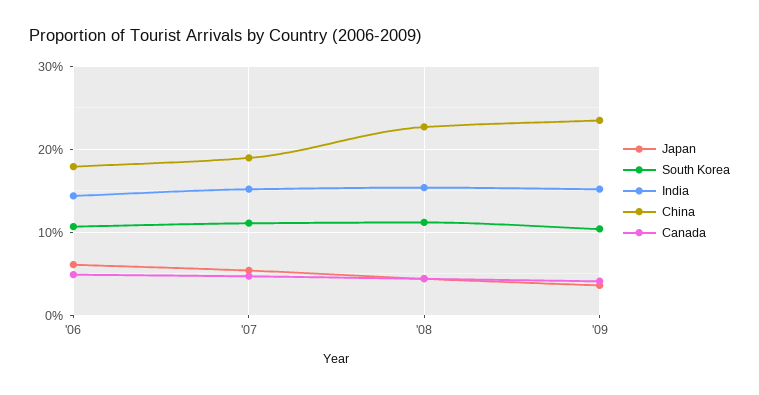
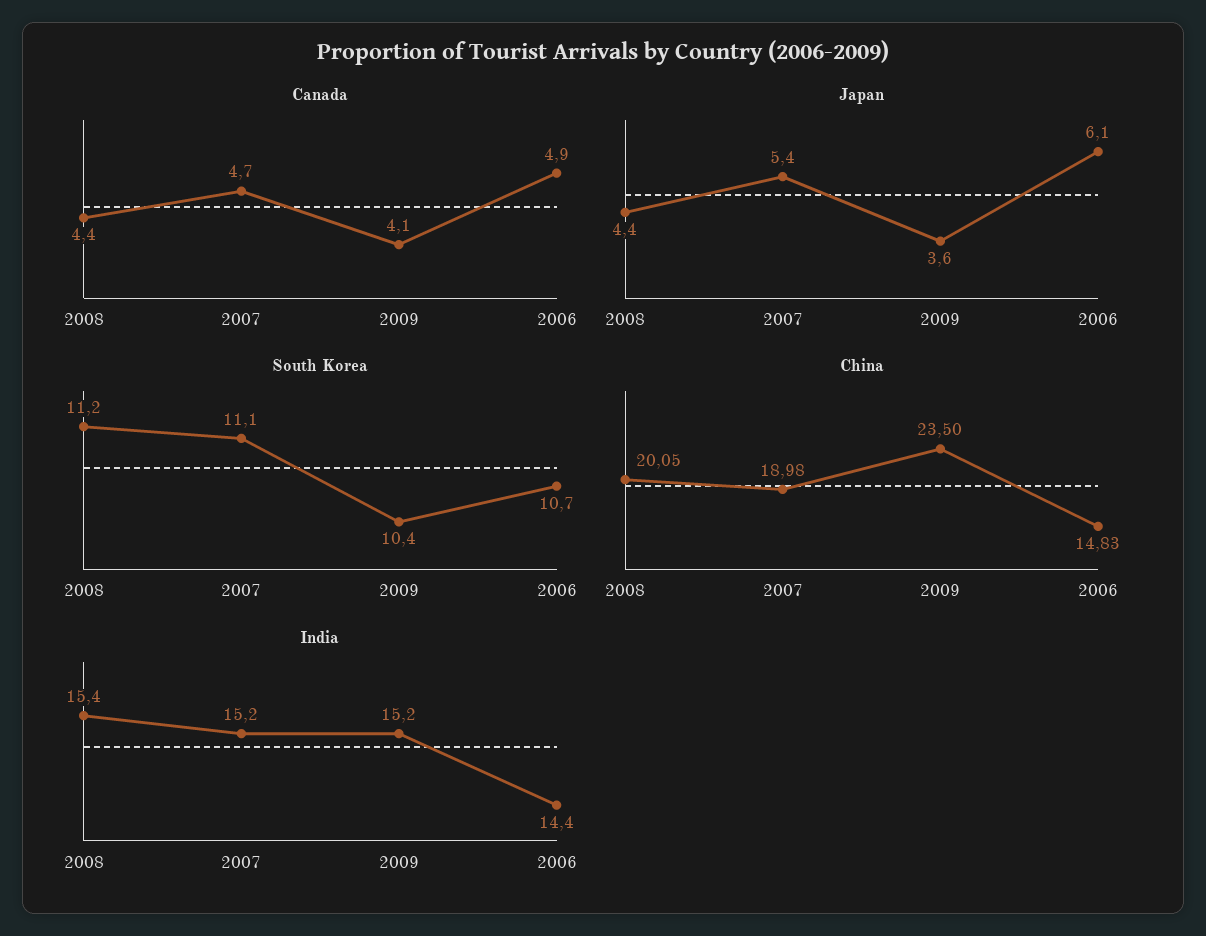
China, '06: 18 -> 14.83
China, '08: 23 -> 20.05

